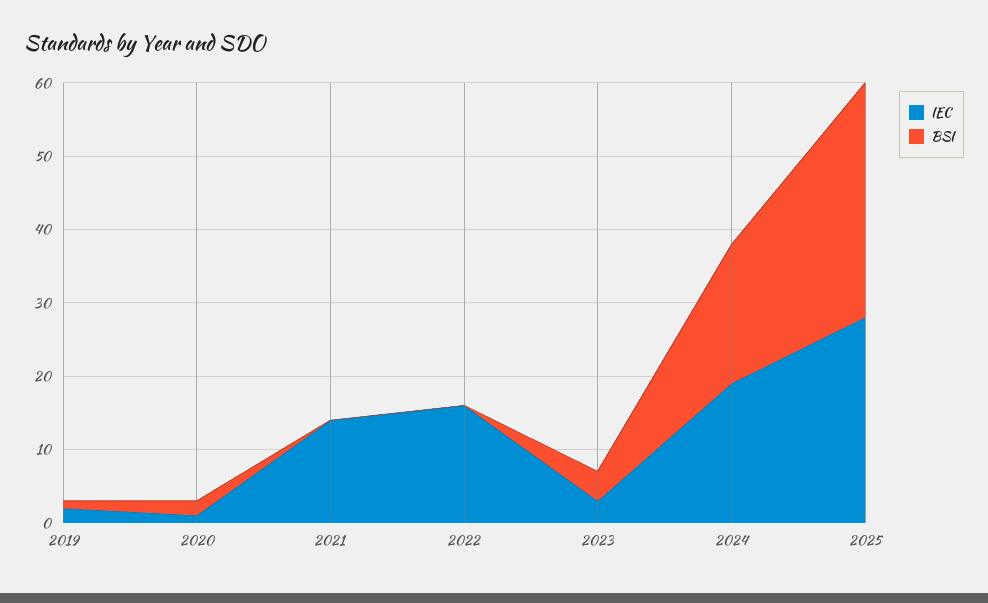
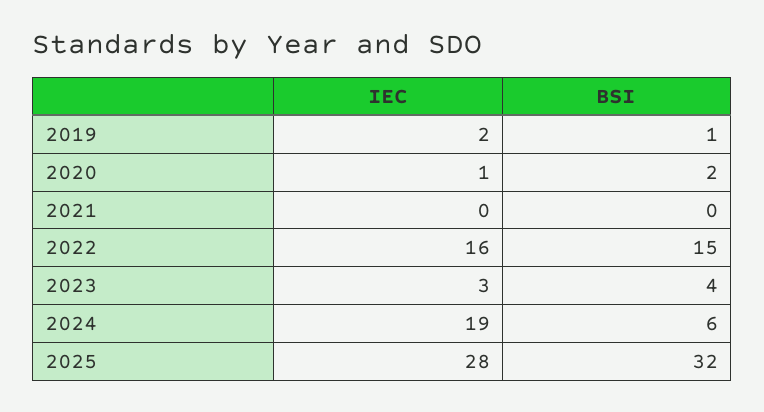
IEC, 2021: 15 -> 0
BSI, 2022: 0 -> 15
BSI, 2024: 20 -> 6

